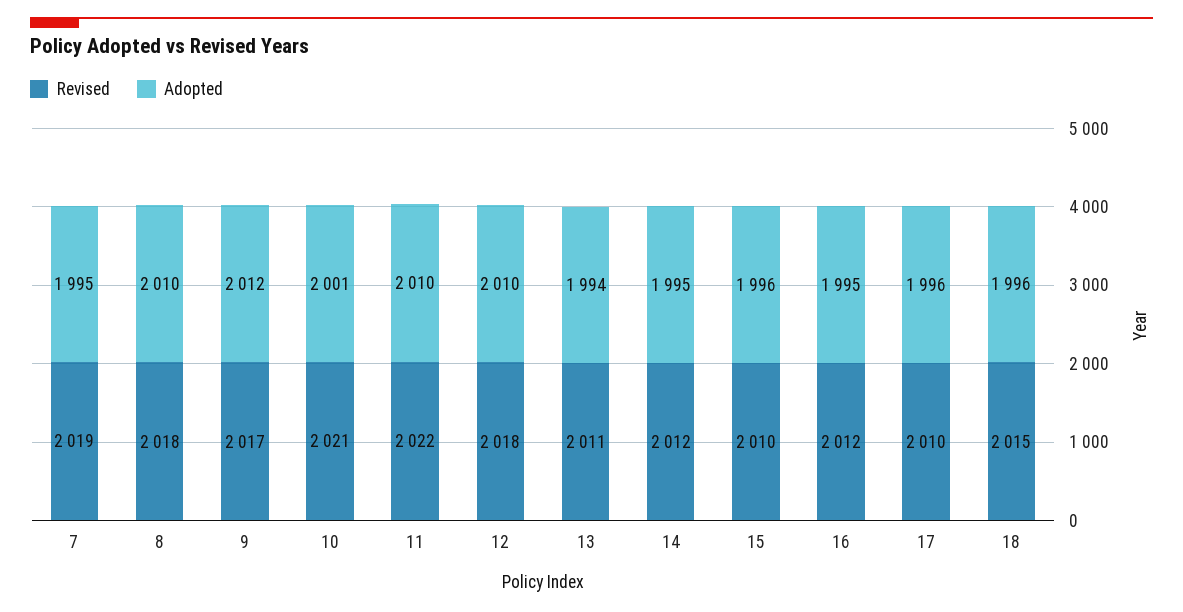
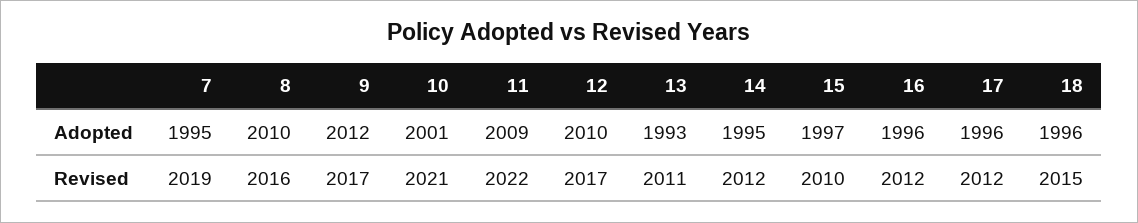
Revised, 8: 2018 -> 2016
Adopted, 11: 2010 -> 2009
Revised, 12: 2018 -> 2017
Adopted, 13: 1994 -> 1993
Adopted, 15: 1996 -> 1997
Adopted, 16: 1995 -> 1996
Revised, 17: 2010 -> 2012

